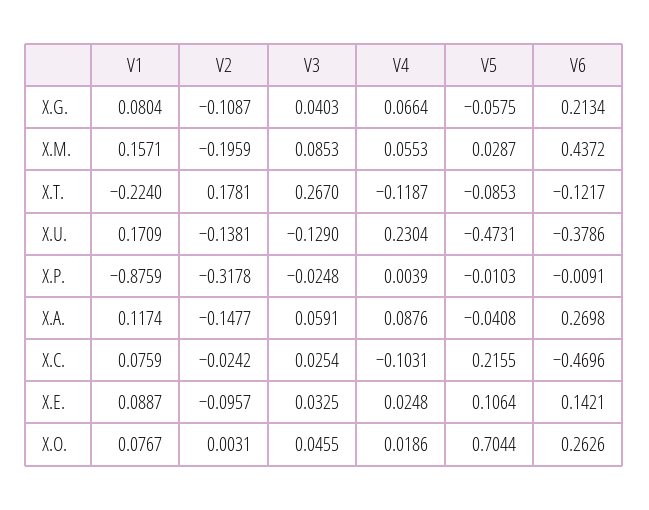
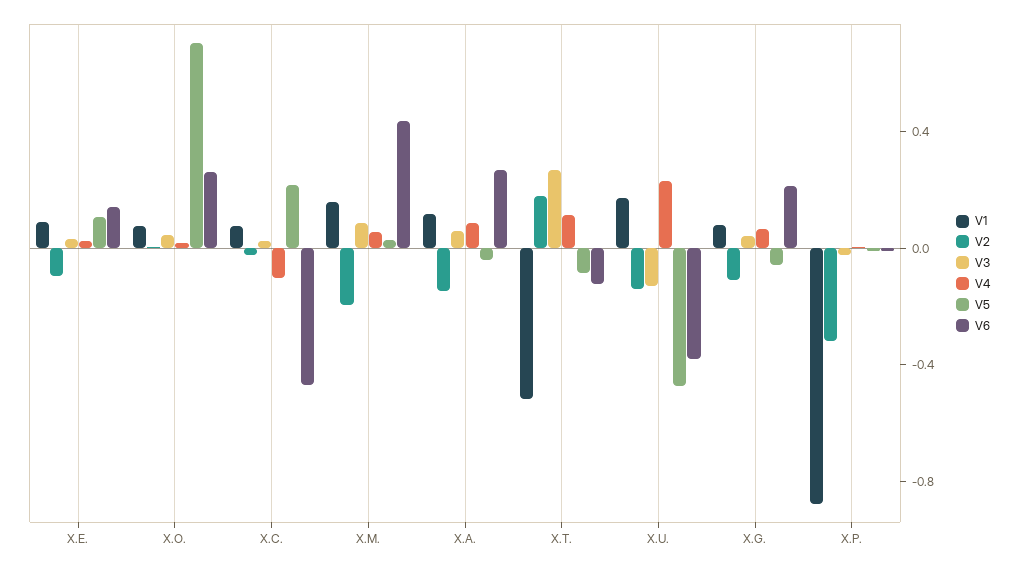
V1, X.T.: -0.224 -> -0.5
V4, X.T.: -0.1187 -> 0.1

